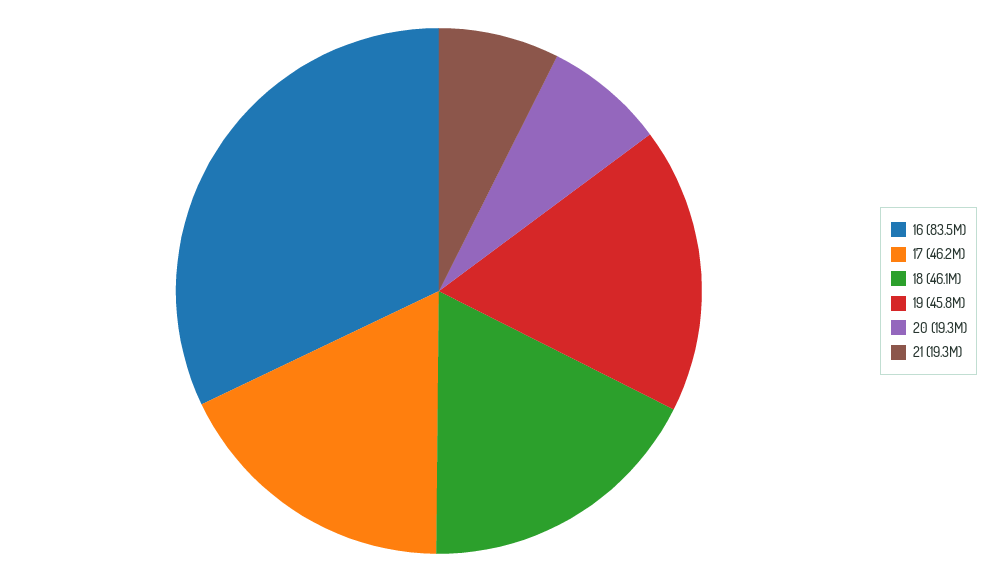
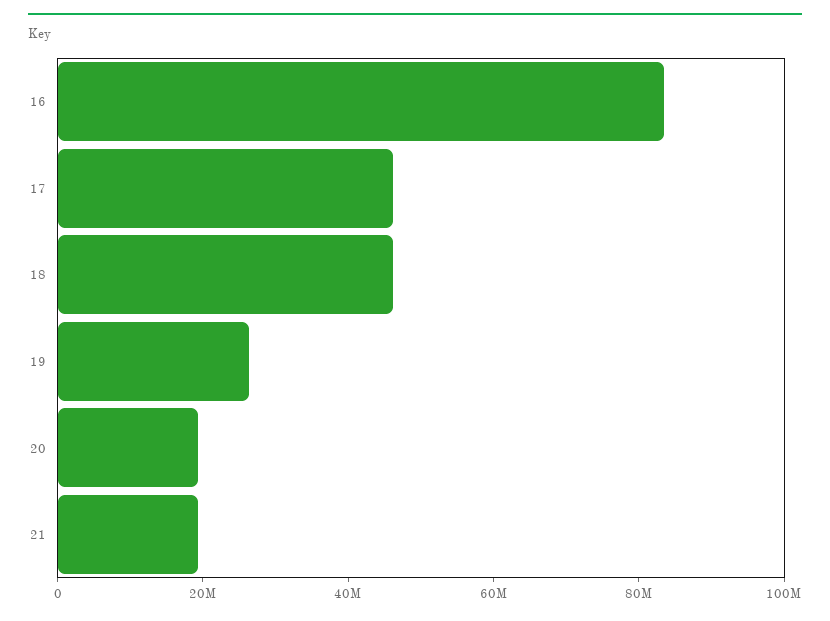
19: 45800000 -> 25000000

